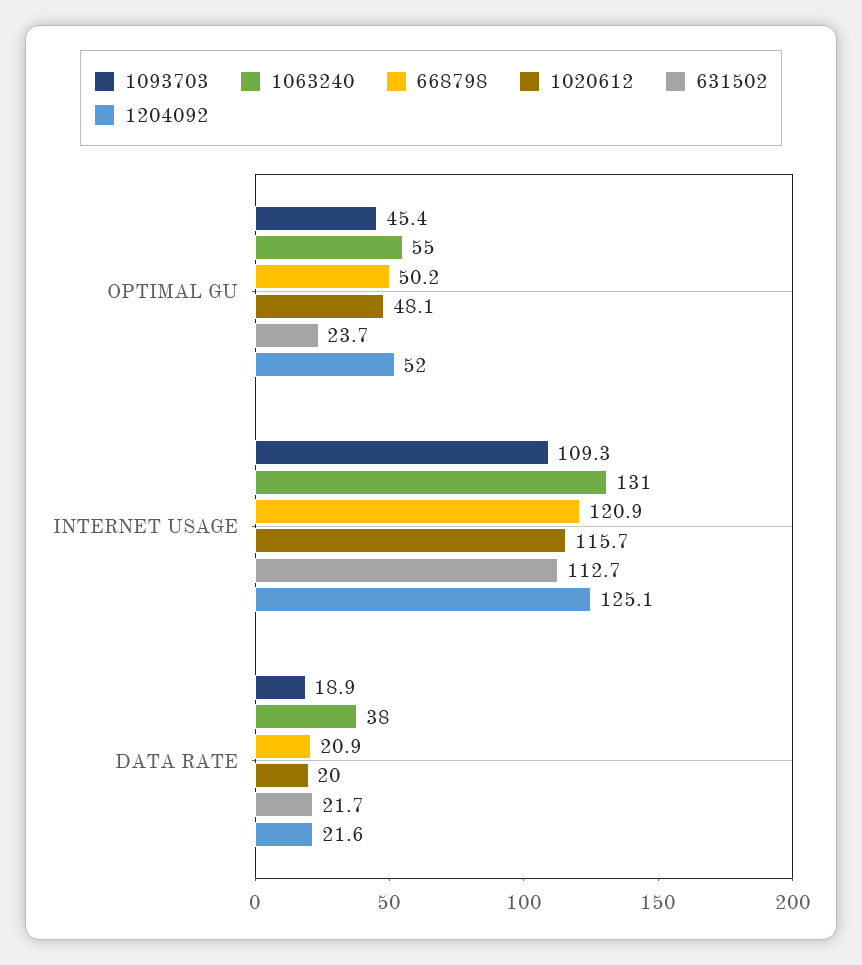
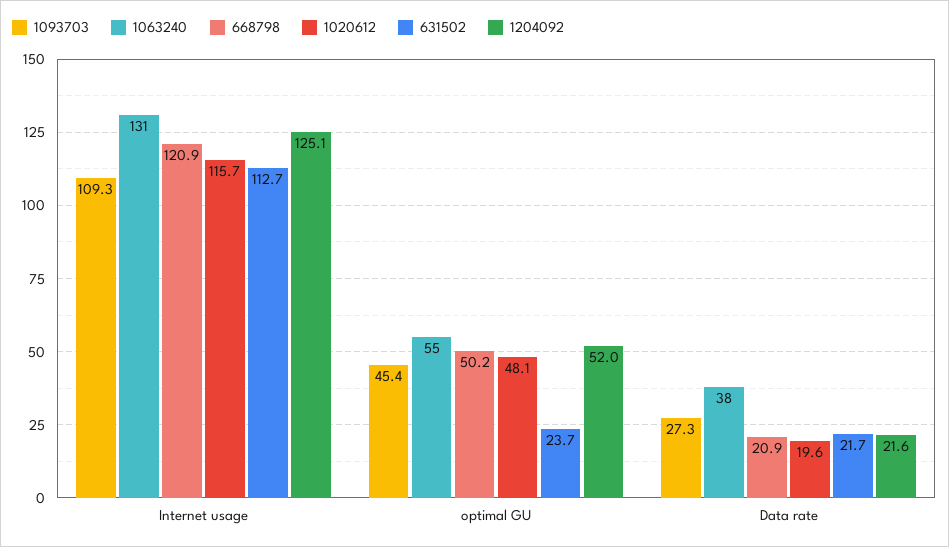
1093703, DATA RATE: 18.9 -> 27.3
1020612, DATA RATE: 20 -> 19.6

